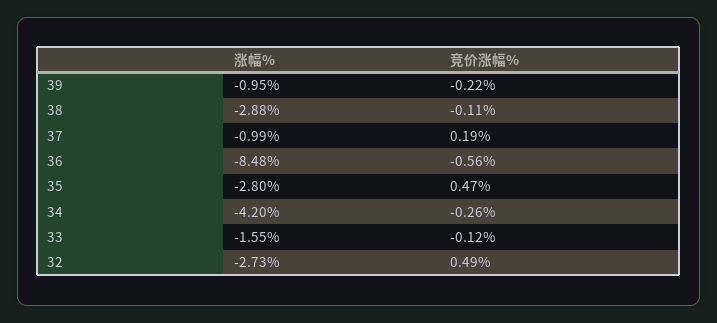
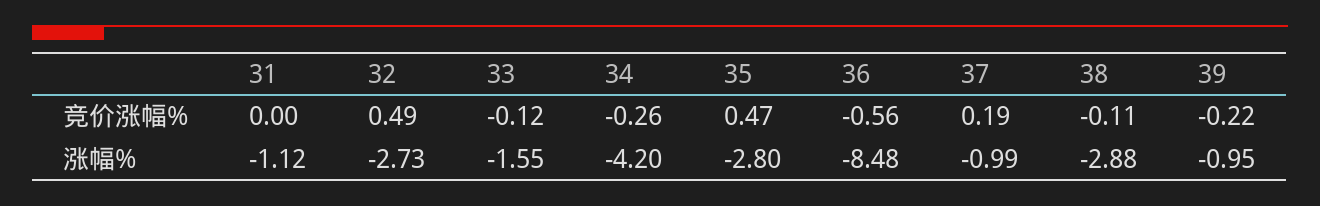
竞价涨幅%, 31: none -> 0
涨幅%, 31: none -> -1.12

